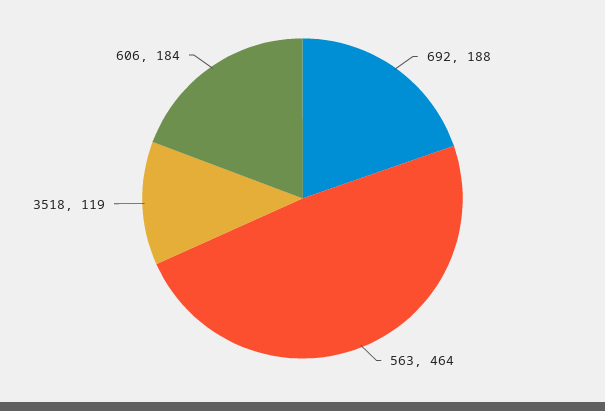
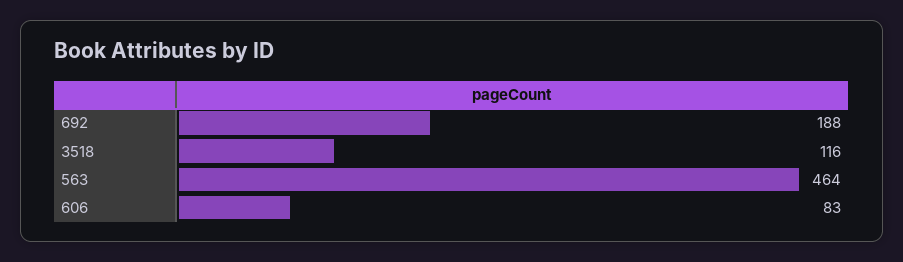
3518: 119 -> 116
606: 184 -> 83

